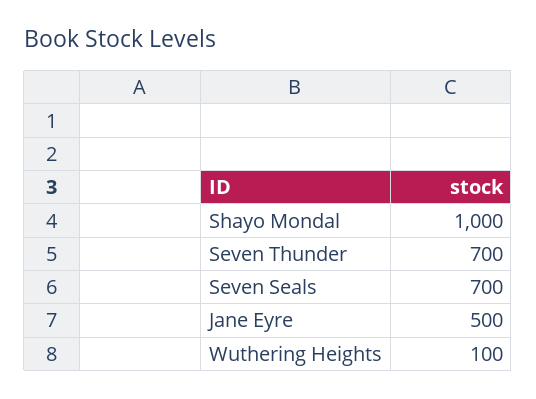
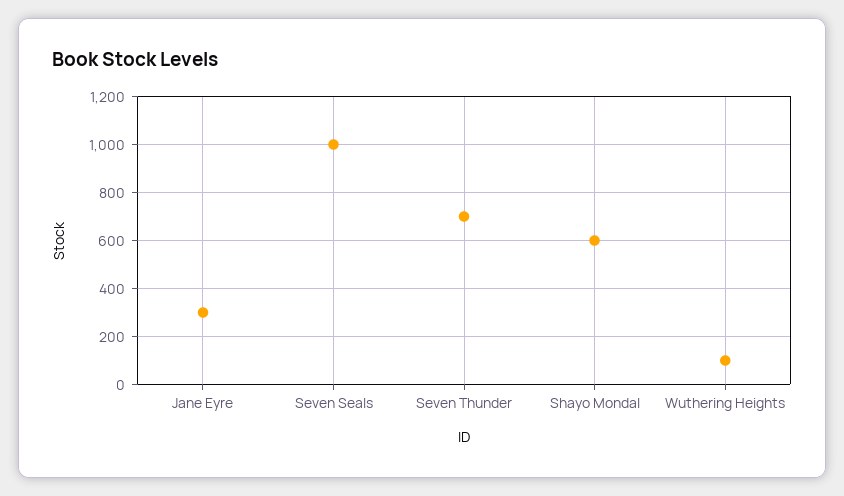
Shayo Mondal: 1000 -> 600
Seven Seals: 700 -> 1000
Jane Eyre: 500 -> 300

